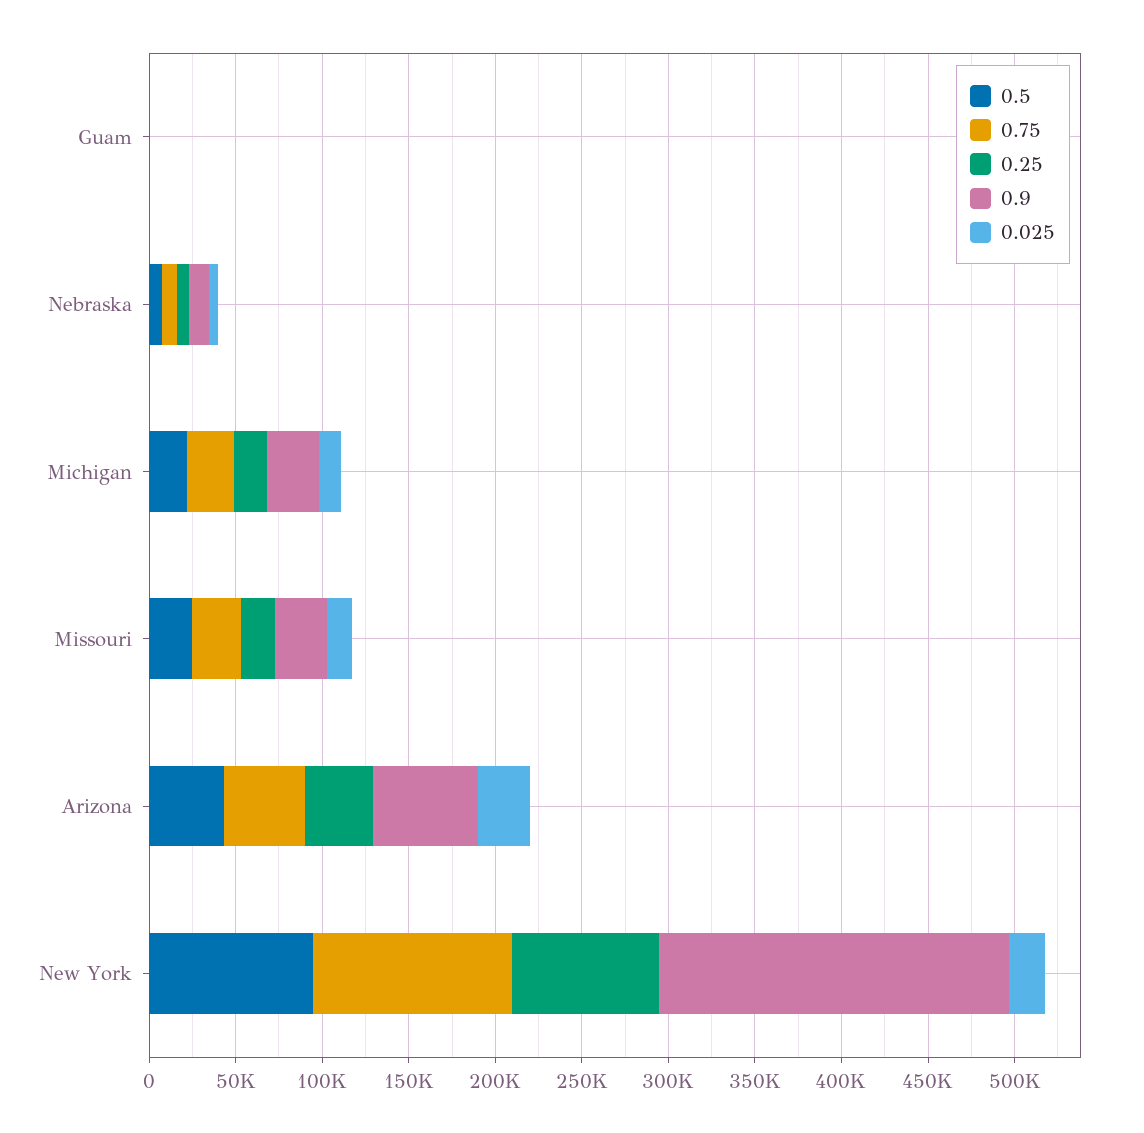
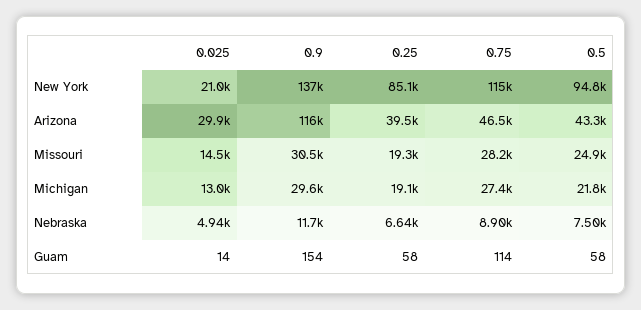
0.9, Arizona: 60000 -> 116000
0.9, New York: 200000 -> 137000

